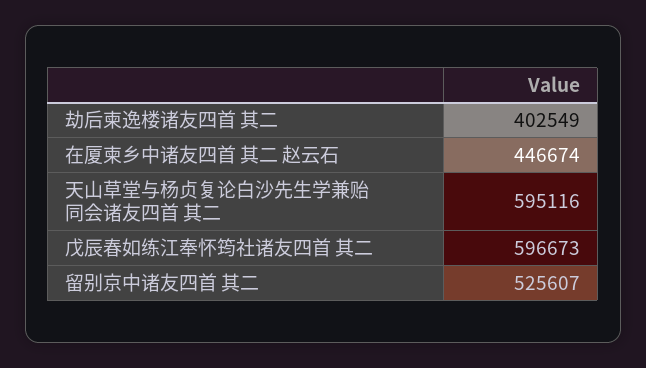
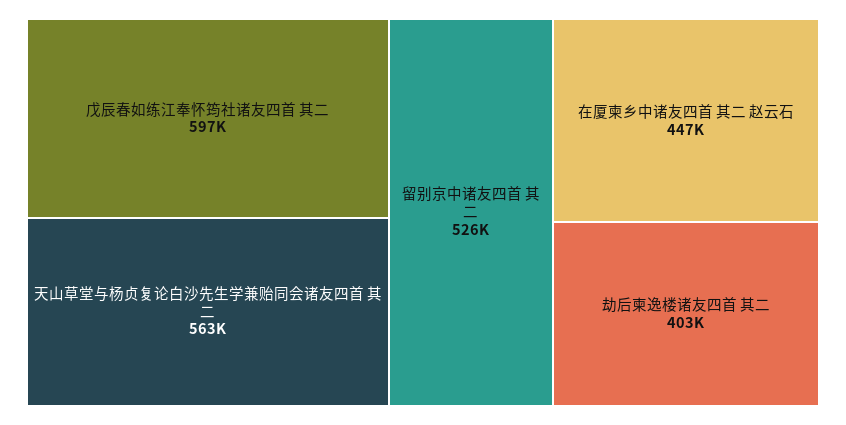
天山草堂与杨贞复论白沙先生学兼贻同会诸友四首 其二: 595116 -> 563000

